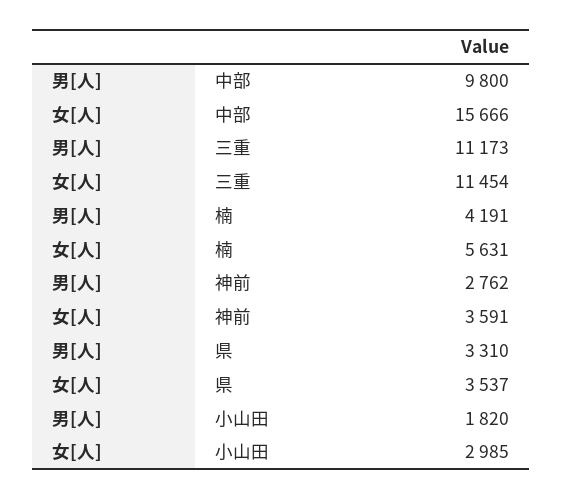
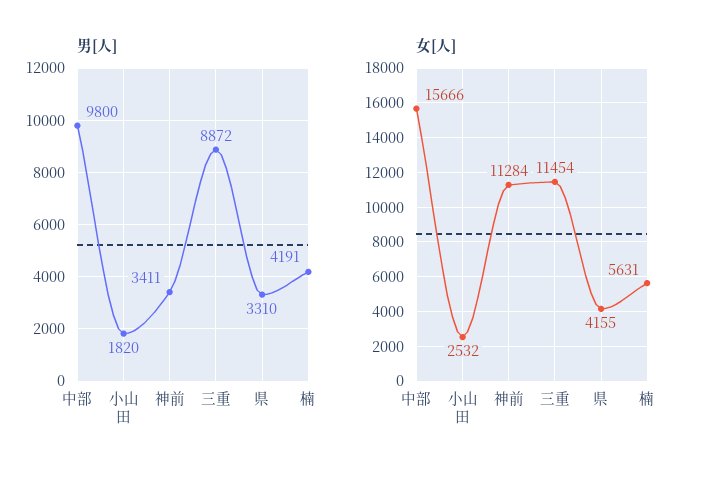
男[人], 三重: 11173 -> 8872
男[人], 神前: 2762 -> 3411
女[人], 神前: 3591 -> 11284
女[人], 県: 3537 -> 4155
女[人], 小山田: 2985 -> 2532

